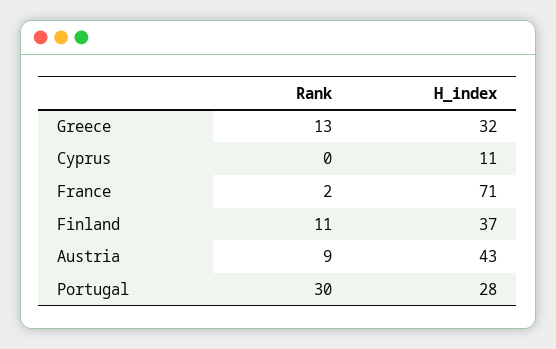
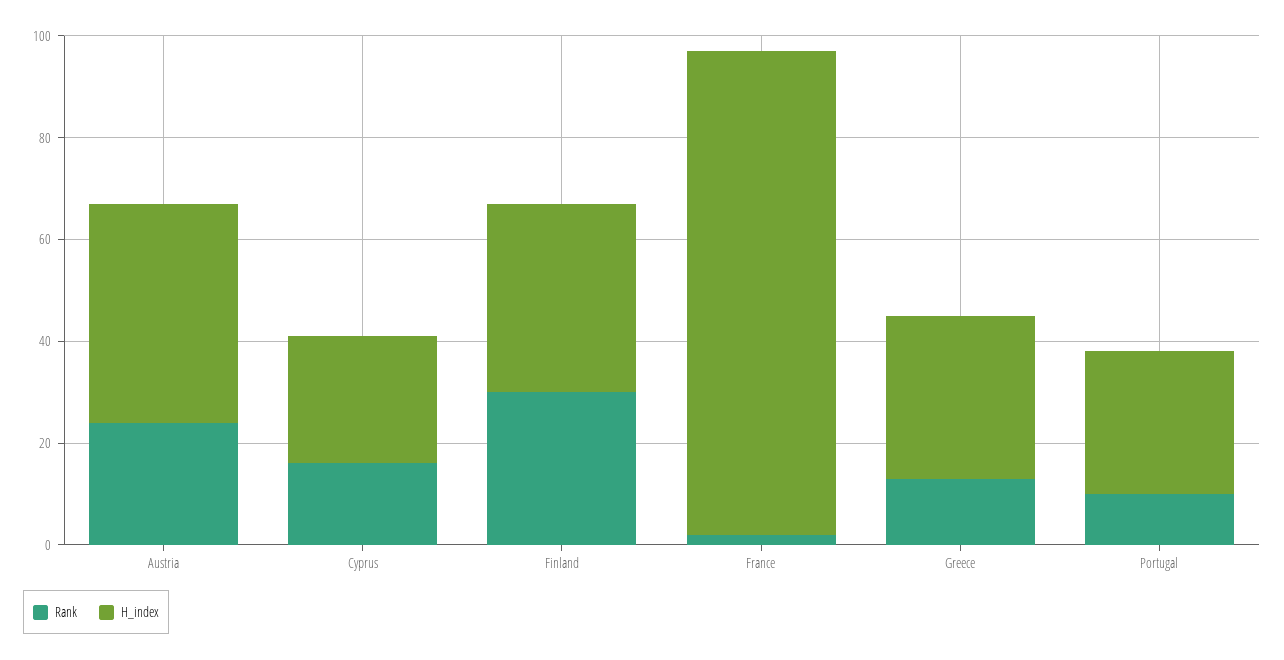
Rank, Cyprus: 0 -> 15
H_index, Cyprus: 11 -> 25
H_index, France: 71 -> 95
Rank, Finland: 11 -> 30
Rank, Austria: 9 -> 25
Rank, Portugal: 30 -> 10

